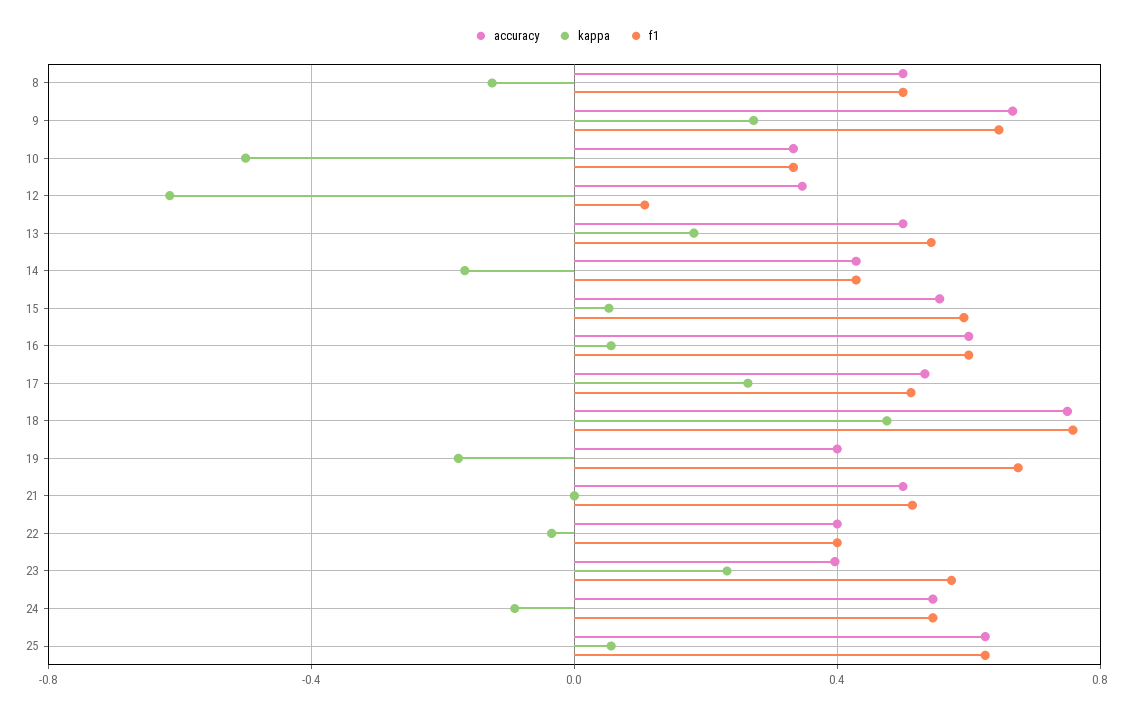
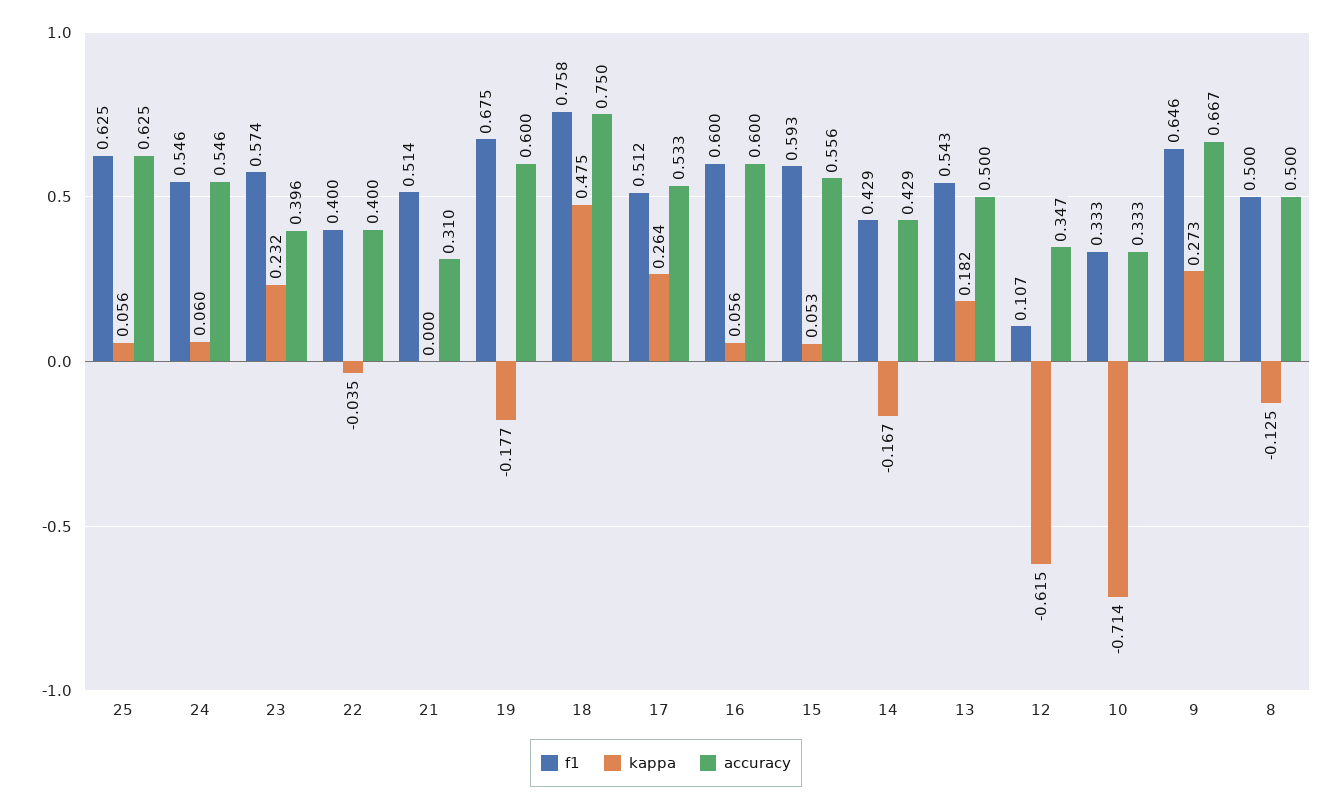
kappa, 10: -0.5 -> -0.714
accuracy, 19: 0.4 -> 0.6
accuracy, 21: 0.5 -> 0.31
kappa, 24: -0.1 -> 0.06

